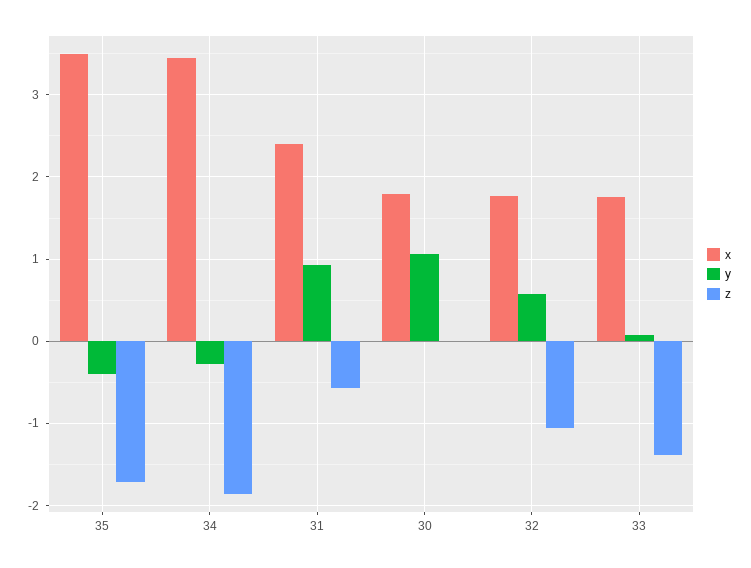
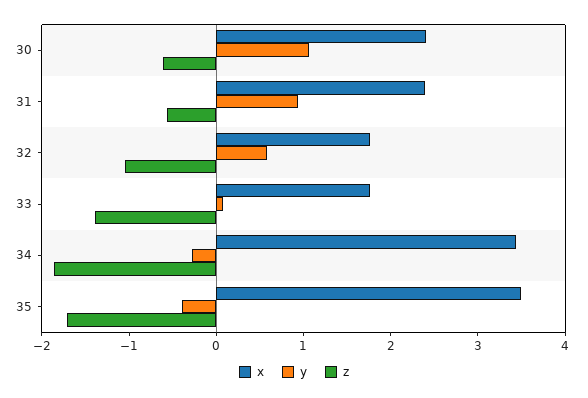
x, 30: 1.8 -> 2.4
z, 30: 0 -> -0.6

